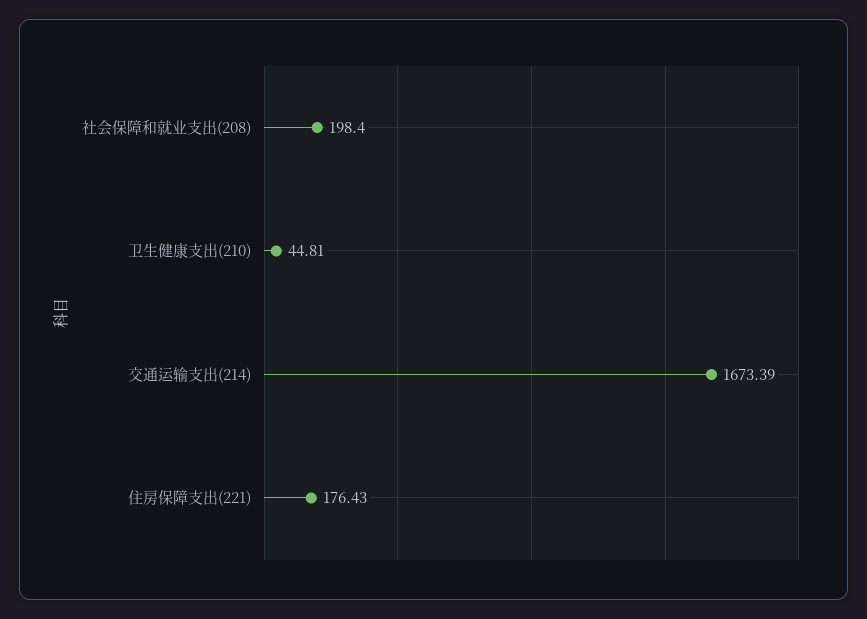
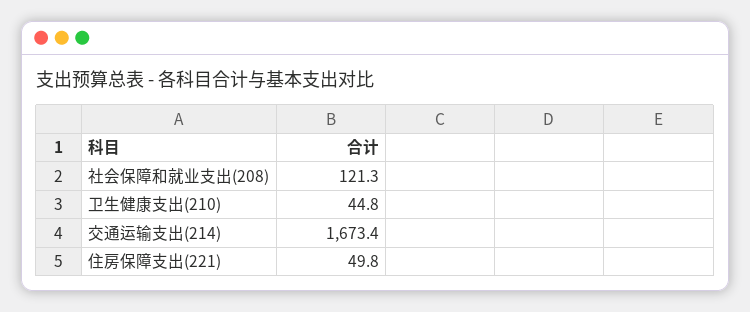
社会保障和就业支出(208): 198.4 -> 121.3
住房保障支出(221): 176.43 -> 49.8

